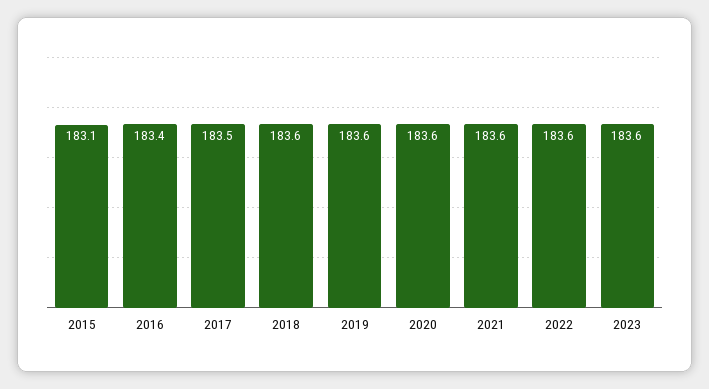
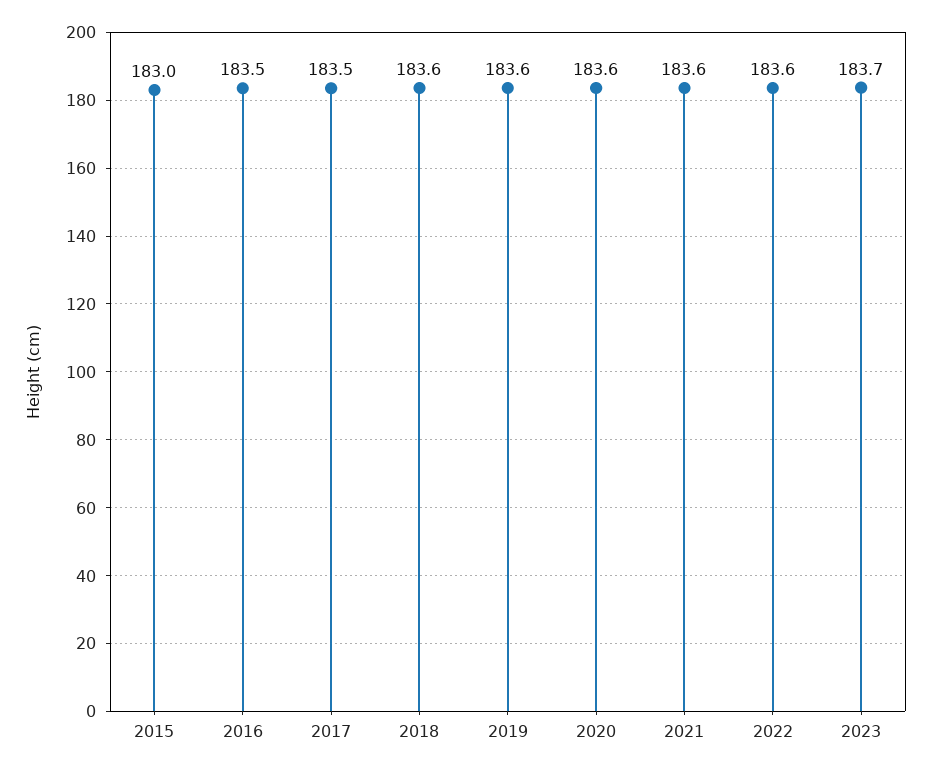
2015: 183.1 -> 183
2016: 183.4 -> 183.5
2023: 183.6 -> 183.7

